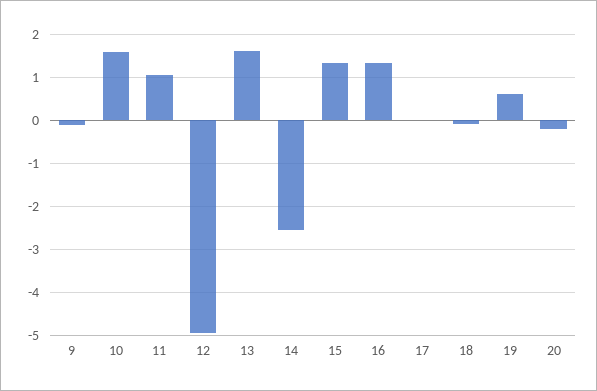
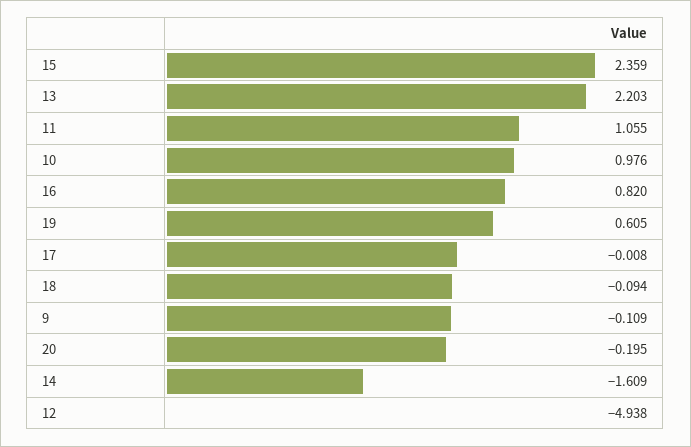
10: 1.6 -> 0.976
13: 1.6 -> 2.203
14: -2.6 -> -1.609
15: 1.4 -> 2.359
16: 1.4 -> 0.82

